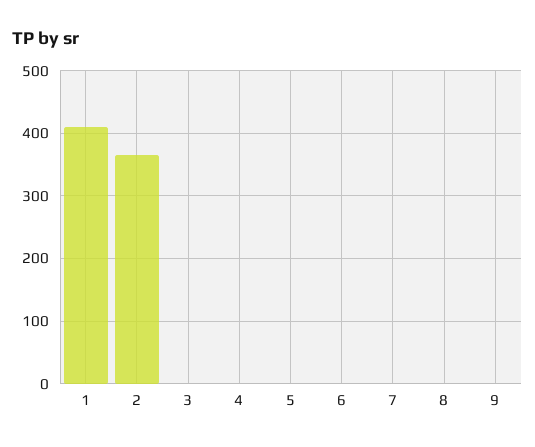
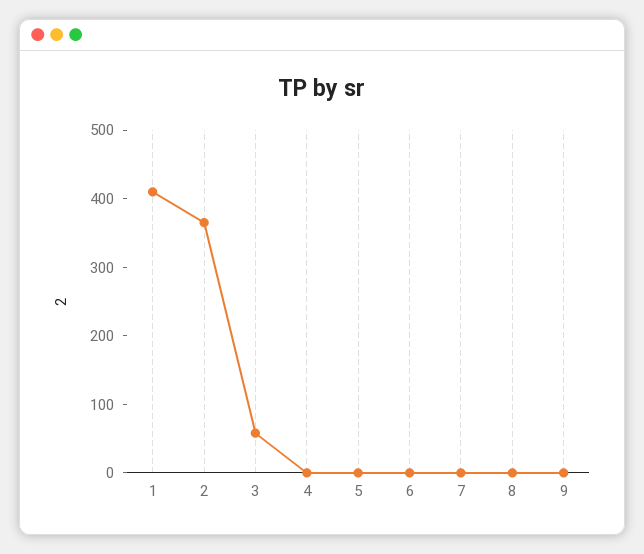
3: 0 -> 60

